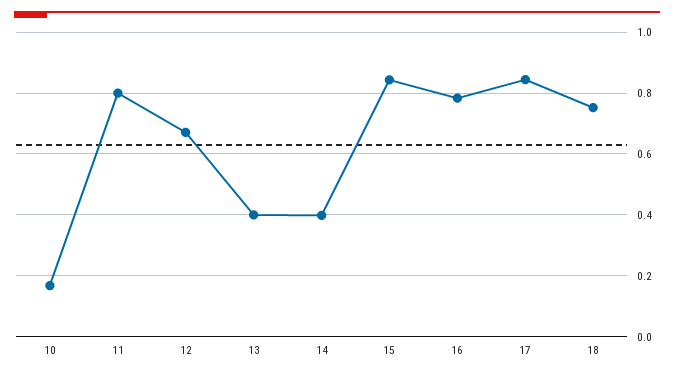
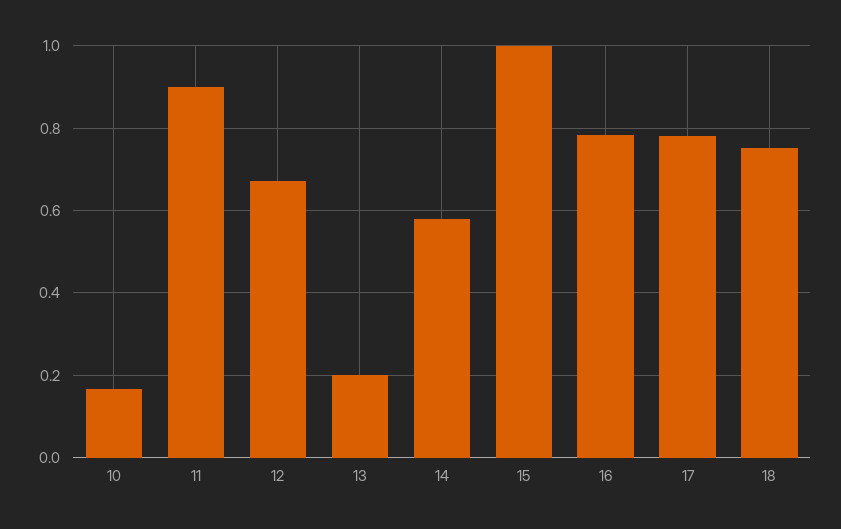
11: 0.8 -> 0.9
13: 0.4 -> 0.2
14: 0.4 -> 0.58
15: 0.84 -> 1
17: 0.84 -> 0.78

